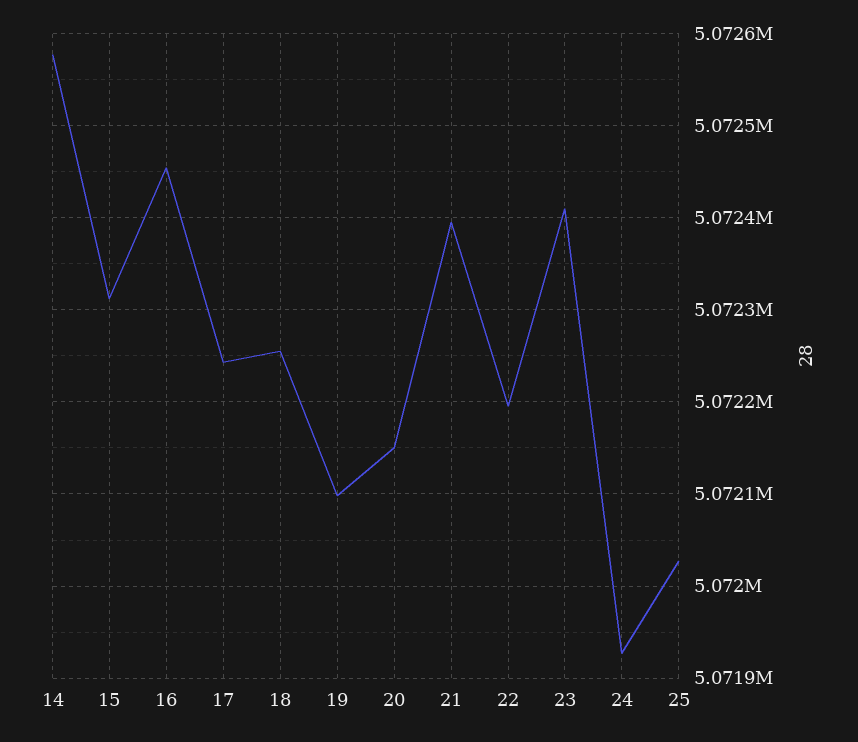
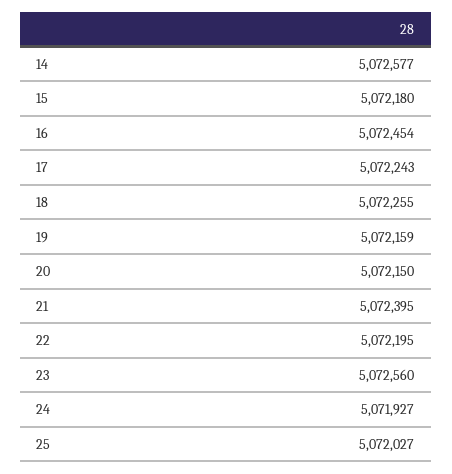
15: 5072310 -> 5072180
19: 5072100 -> 5072159
23: 5072410 -> 5072560

